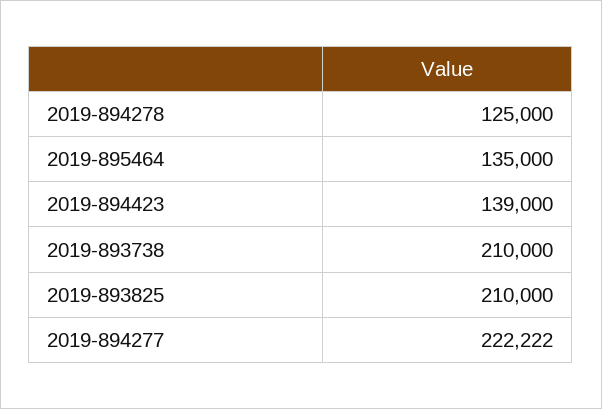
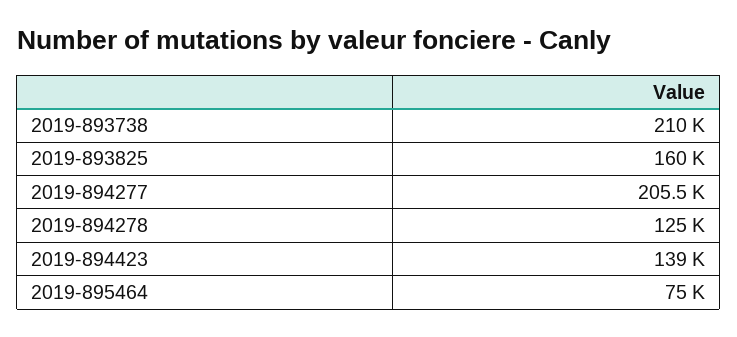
2019-895464: 135000 -> 75000
2019-893825: 210000 -> 160000
2019-894277: 222222 -> 205500

